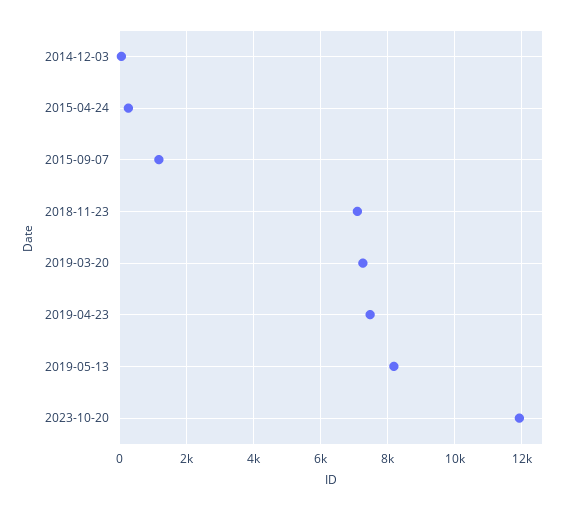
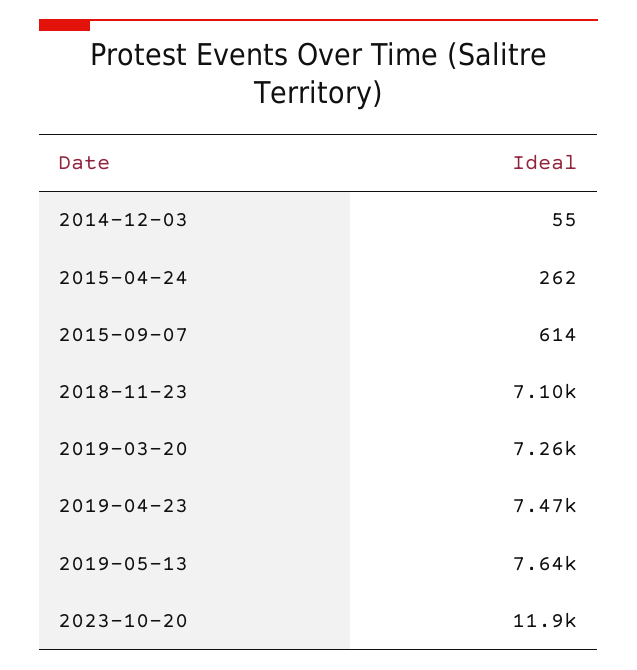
2015-09-07: 1200 -> 614
2019-05-13: 8200 -> 7640

